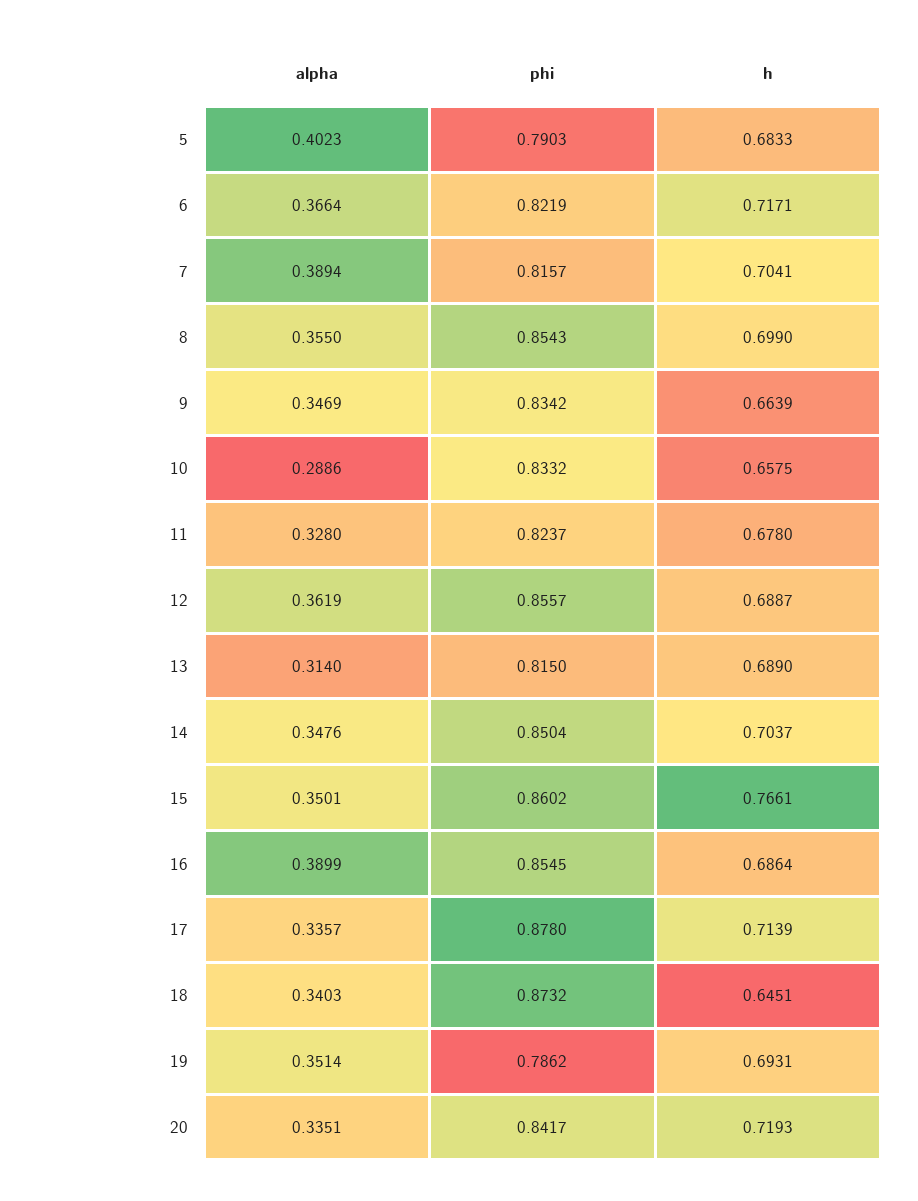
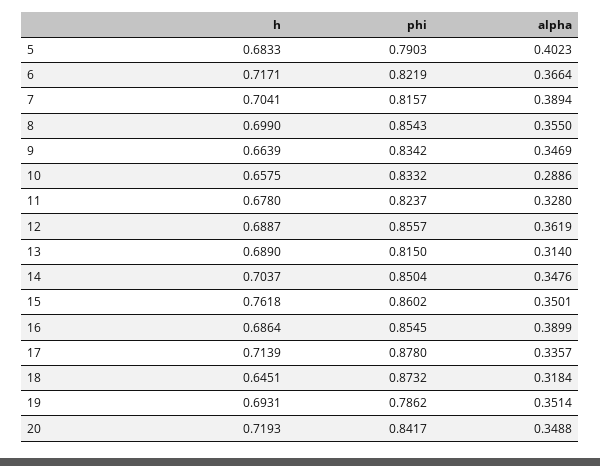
h, 15: 0.7661 -> 0.7618
alpha, 18: 0.3403 -> 0.3184
alpha, 20: 0.3351 -> 0.3488

